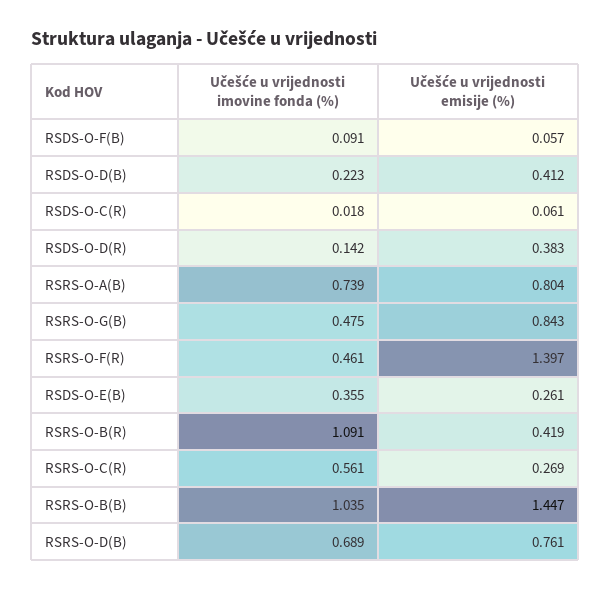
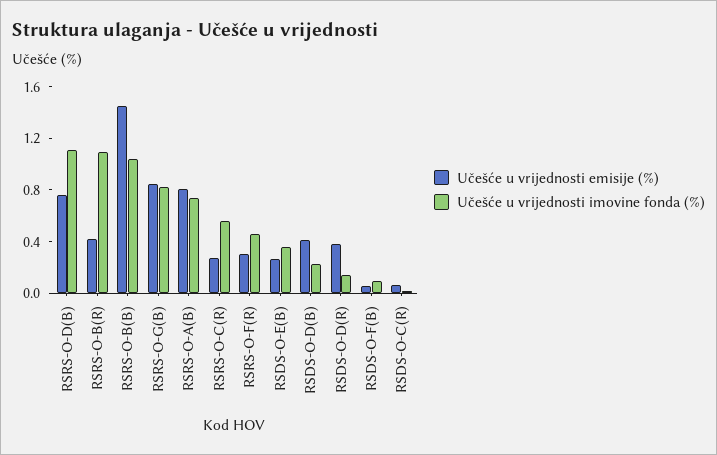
Učešće u vrijednosti imovine fonda (%), RSRS-O-G(B): 0.475 -> 0.8
Učešće u vrijednosti emisije (%), RSRS-O-F(R): 1.397 -> 0.3
Učešće u vrijednosti imovine fonda (%), RSRS-O-D(B): 0.689 -> 1.1

